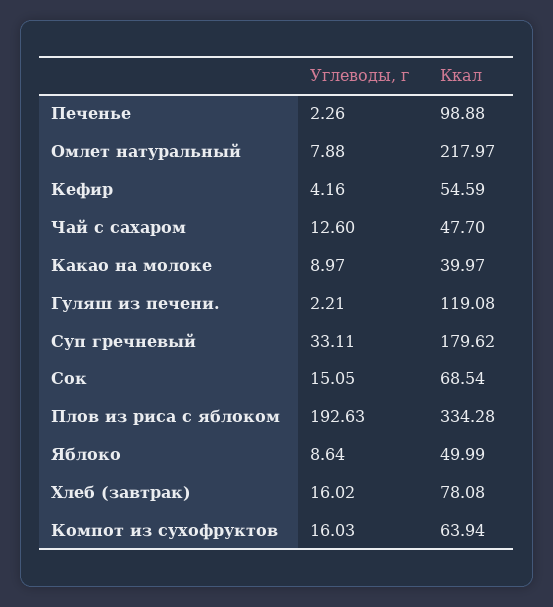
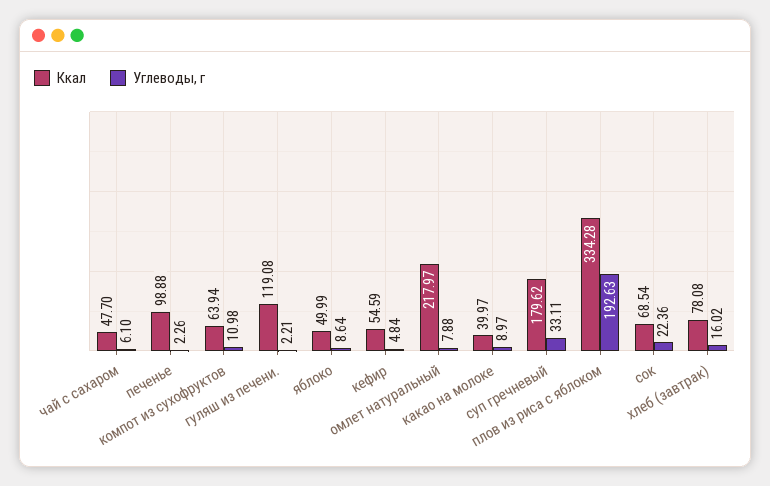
Углеводы, г, Кефир: 4.16 -> 4.84
Углеводы, г, Чай с сахаром: 12.6 -> 6.1
Углеводы, г, Сок: 15.05 -> 22.36
Углеводы, г, Компот из сухофруктов: 16.03 -> 10.98

